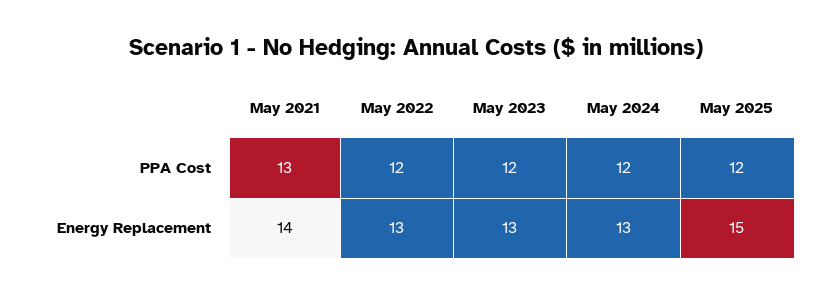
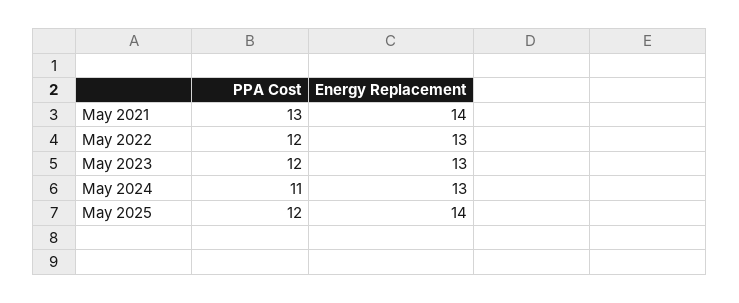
May 2024, PPA Cost: 12 -> 11
May 2025, Energy Replacement: 15 -> 14

